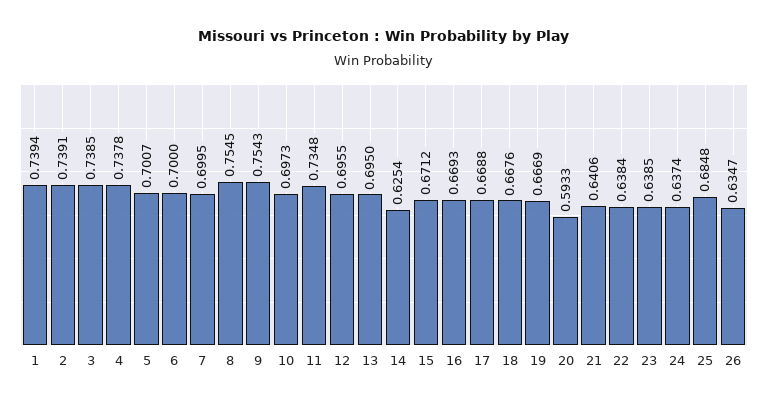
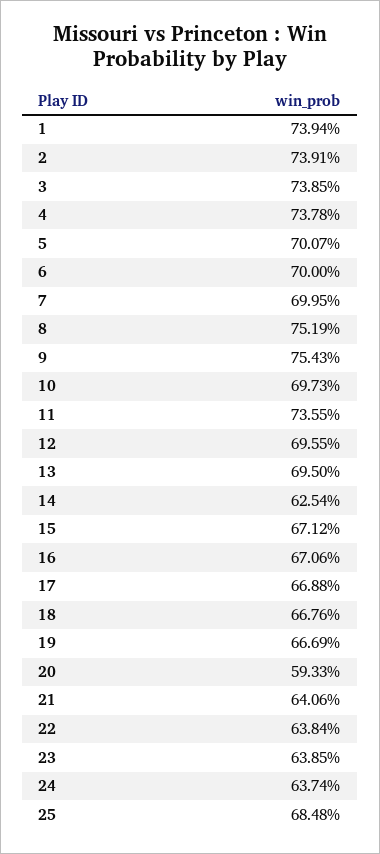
8: 0.7545 -> 0.7519
11: 0.7348 -> 0.7355
16: 0.6693 -> 0.6706
26: 0.6347 -> none

